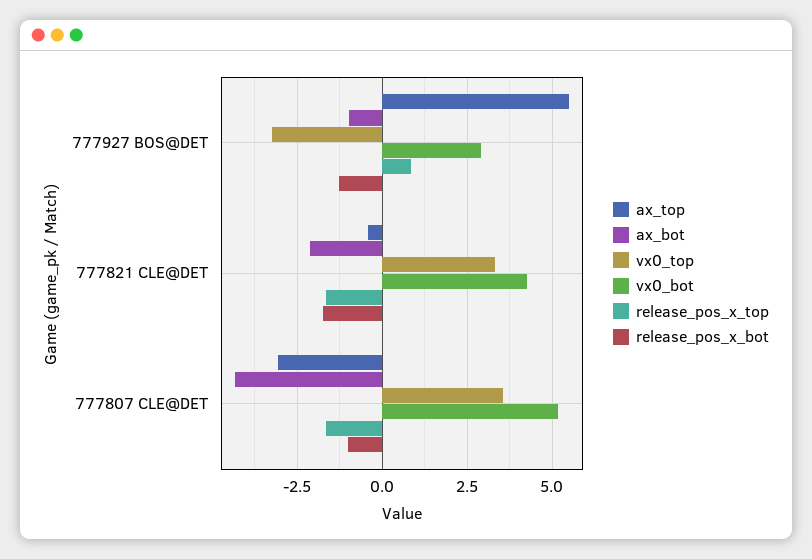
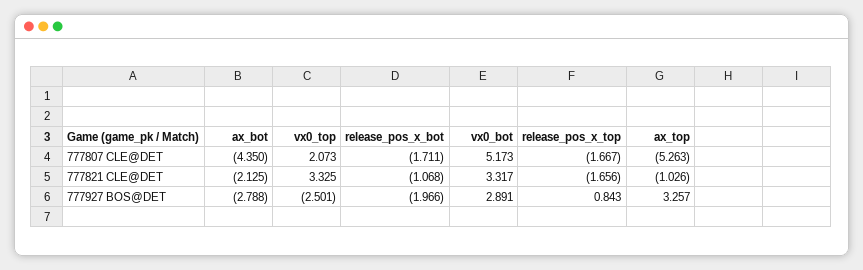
ax_top, 777927 BOS@DET: 5.5 -> 3.257
ax_bot, 777927 BOS@DET: -1 -> -2.788
vx0_top, 777927 BOS@DET: -3.25 -> -2.501
release_pos_x_bot, 777927 BOS@DET: -1.25 -> -1.966
ax_top, 777821 CLE@DET: -0.5 -> -1.026
vx0_bot, 777821 CLE@DET: 4.25 -> 3.317
release_pos_x_bot, 777821 CLE@DET: -1.75 -> -1.068
ax_top, 777807 CLE@DET: -3 -> -5.263
vx0_top, 777807 CLE@DET: 3.5 -> 2.073
release_pos_x_bot, 777807 CLE@DET: -1 -> -1.711

